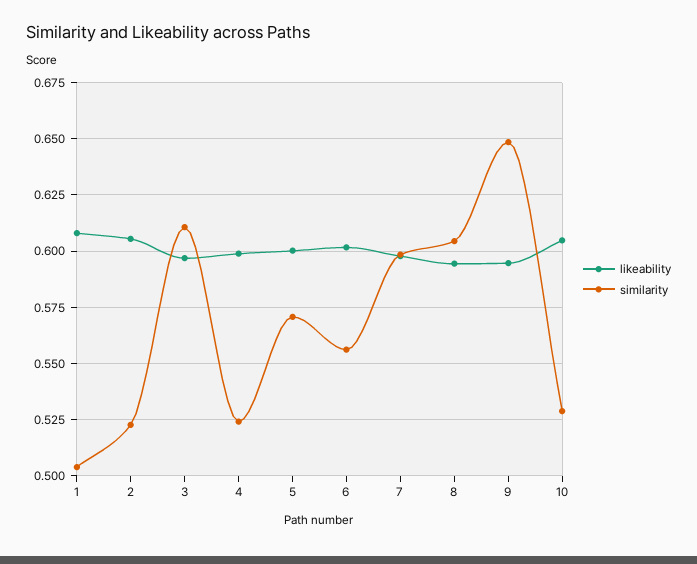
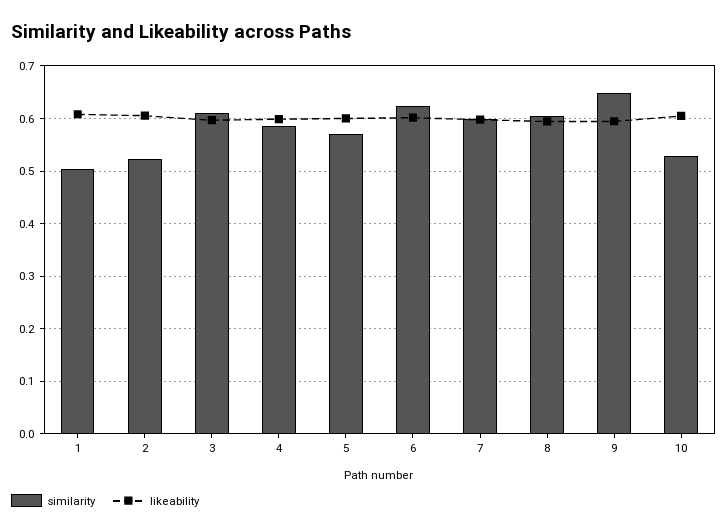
similarity, 4: 0.525 -> 0.58
similarity, 6: 0.555 -> 0.62

